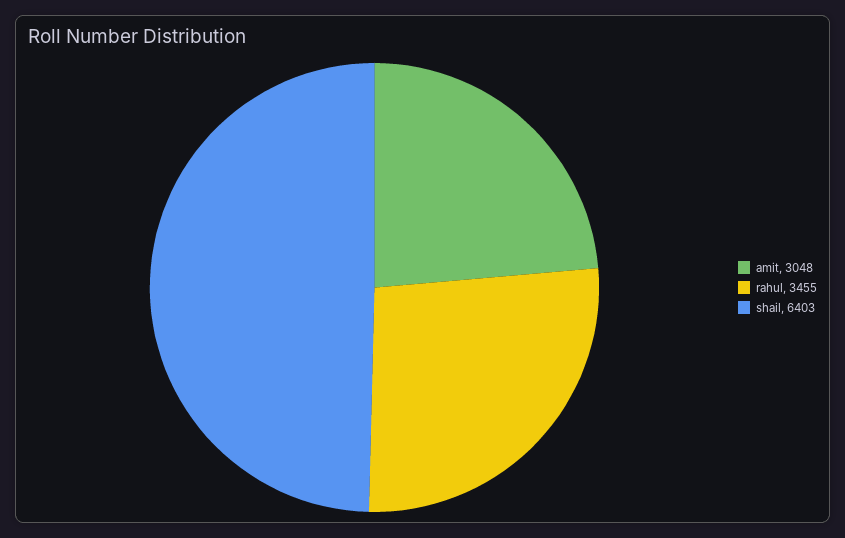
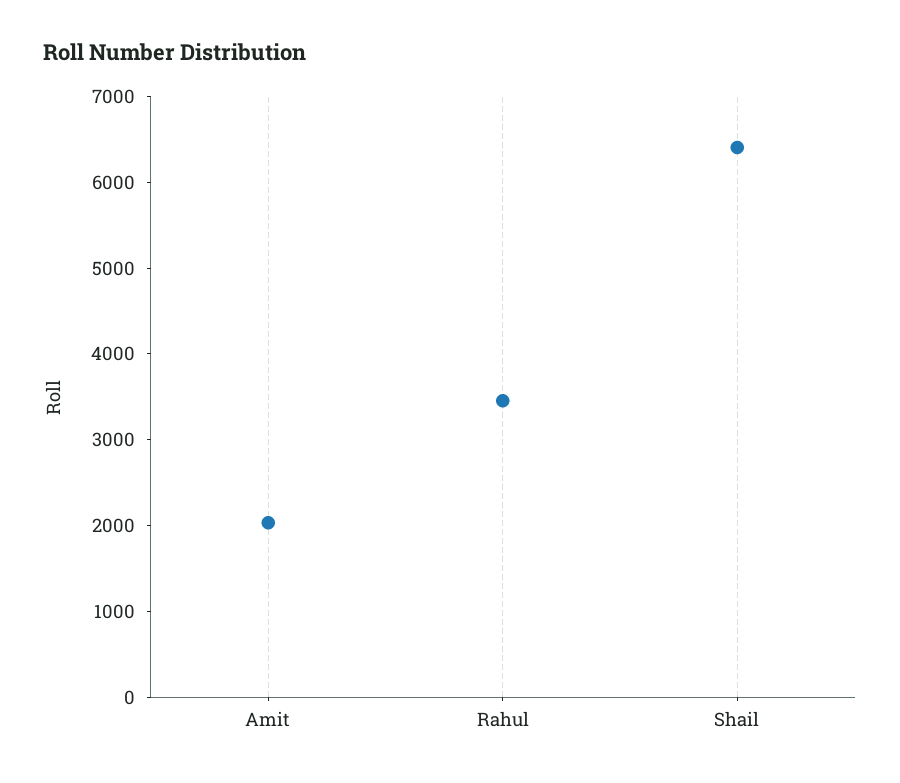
amit: 3048 -> 2000

